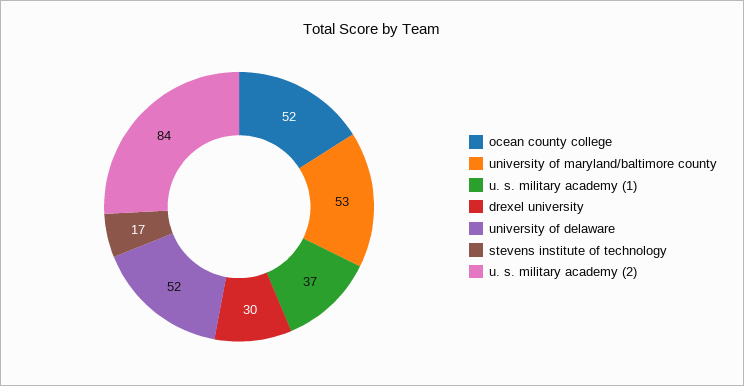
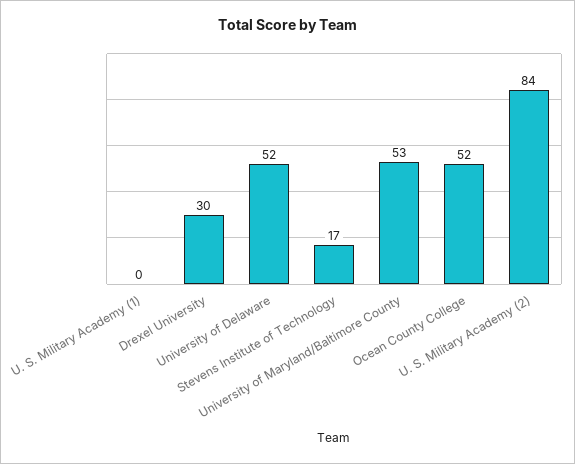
u. s. military academy (1): 37 -> 0

